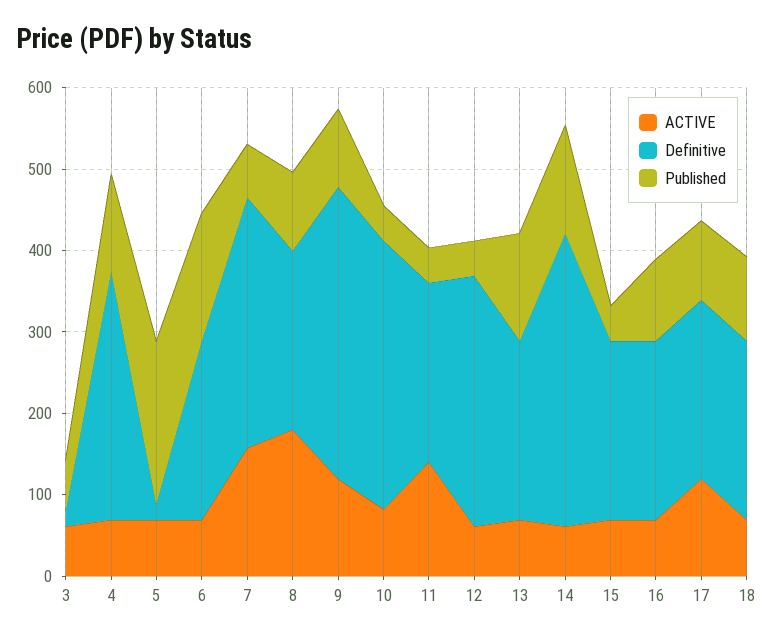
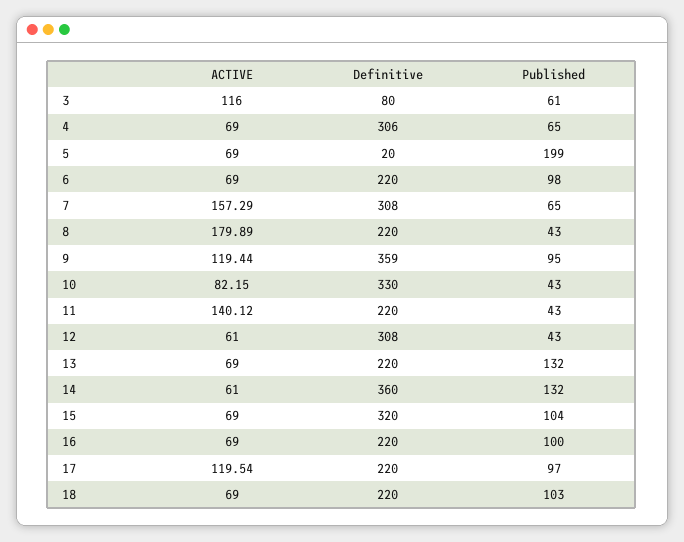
ACTIVE, 3: 60 -> 116
Definitive, 3: 20 -> 80
Published, 4: 120 -> 65
Published, 6: 160 -> 98
Published, 8: 100 -> 43
Definitive, 15: 220 -> 320
Published, 15: 40 -> 104

